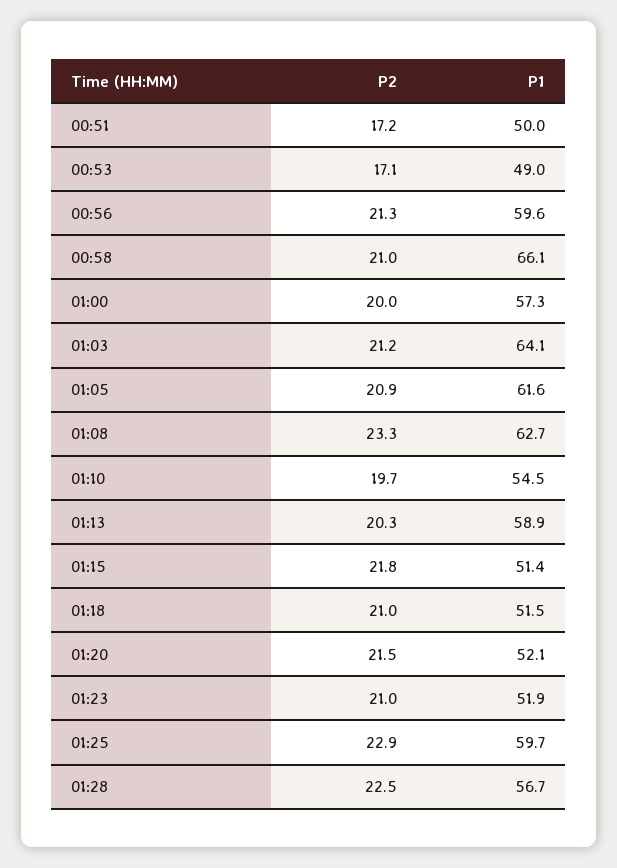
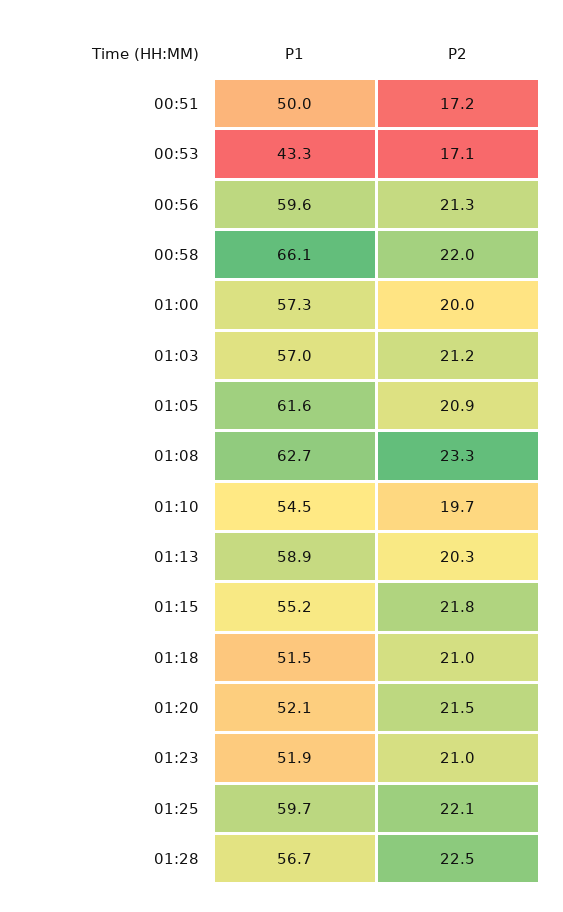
P1, 00:53: 49 -> 43.3
P2, 00:58: 21 -> 22
P1, 01:03: 64.1 -> 57
P1, 01:15: 51.4 -> 55.2
P2, 01:25: 22.9 -> 22.1

